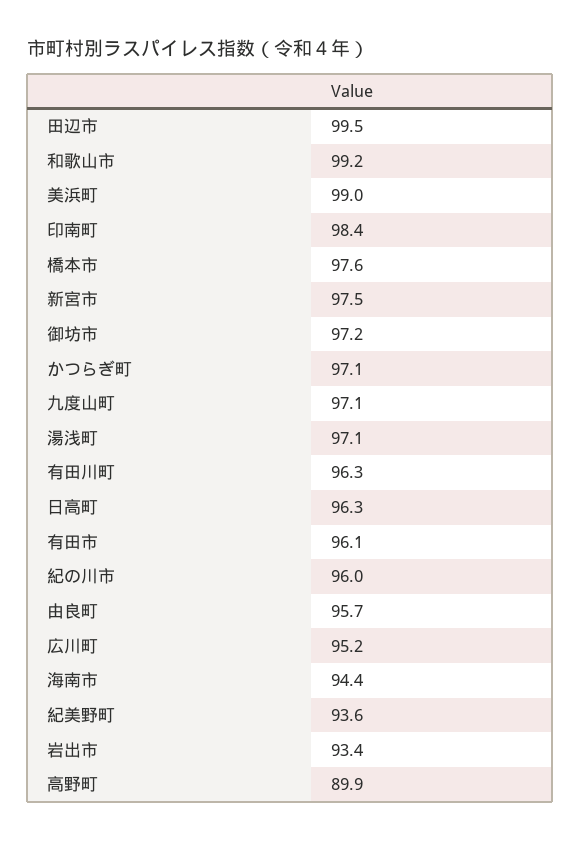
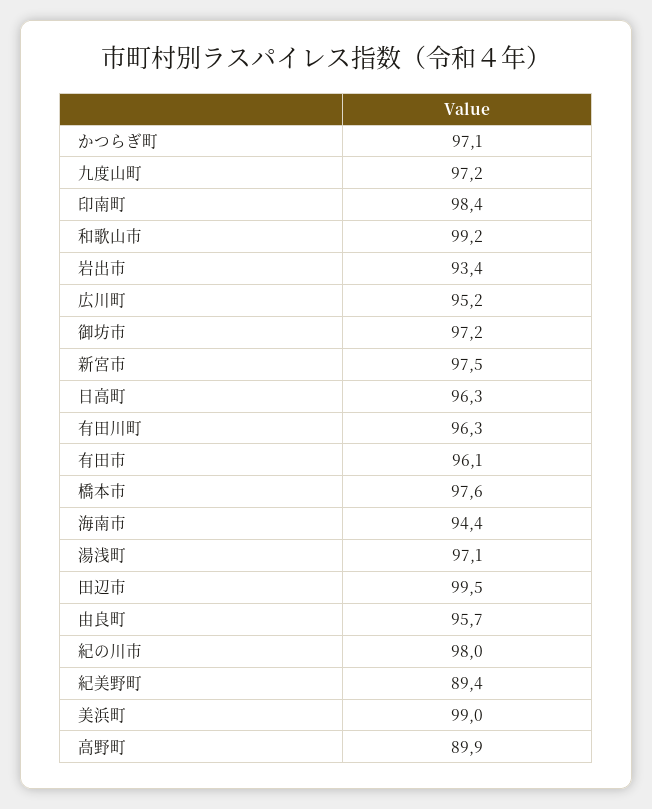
九度山町: 97.1 -> 97.2
紀の川市: 96 -> 98
紀美野町: 93.6 -> 89.4

